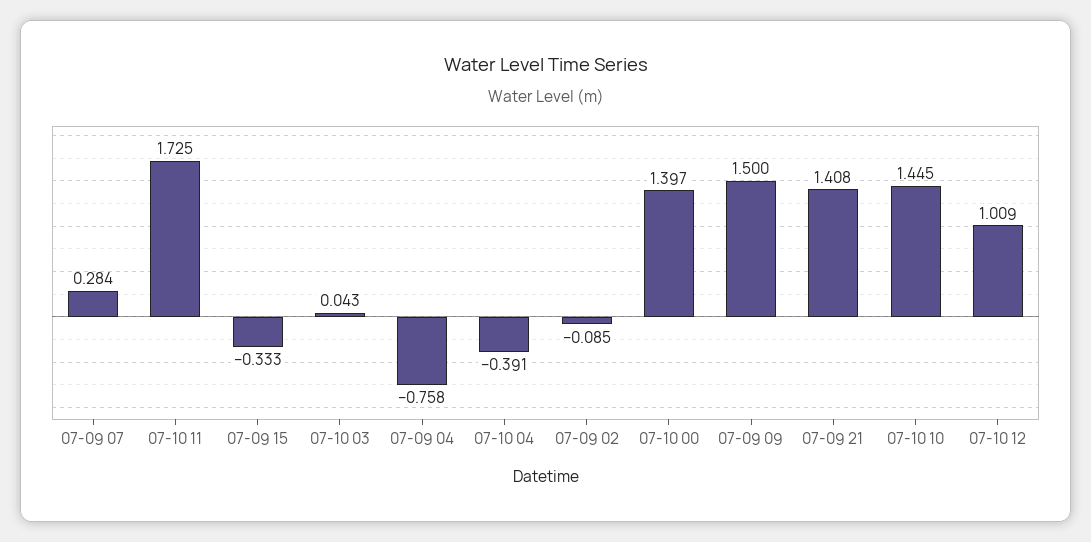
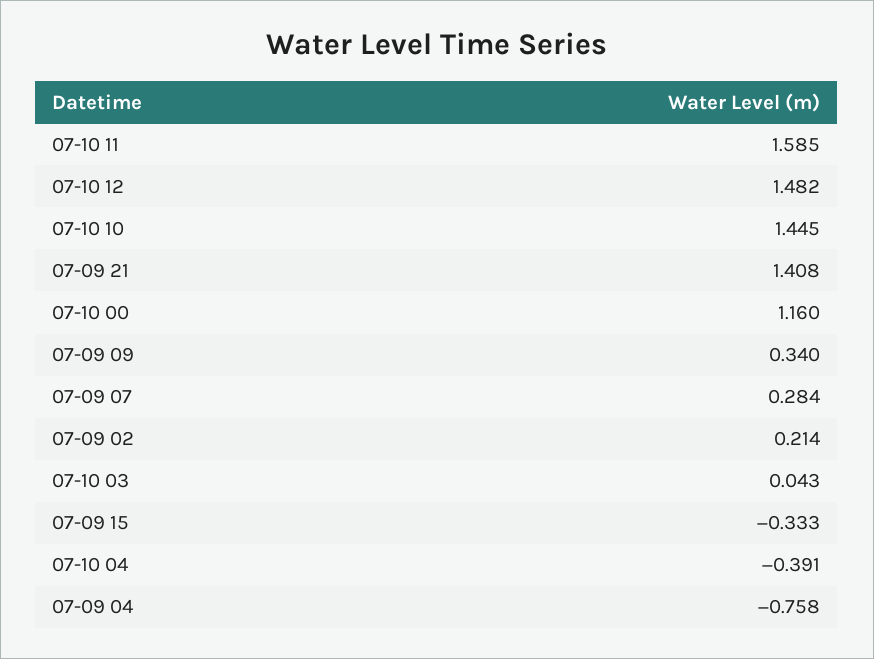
07-10 11: 1.725 -> 1.585
07-09 02: -0.085 -> 0.214
07-10 00: 1.397 -> 1.16
07-09 09: 1.5 -> 0.34
07-10 12: 1.009 -> 1.482

